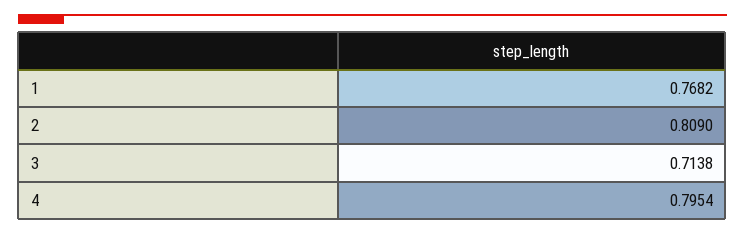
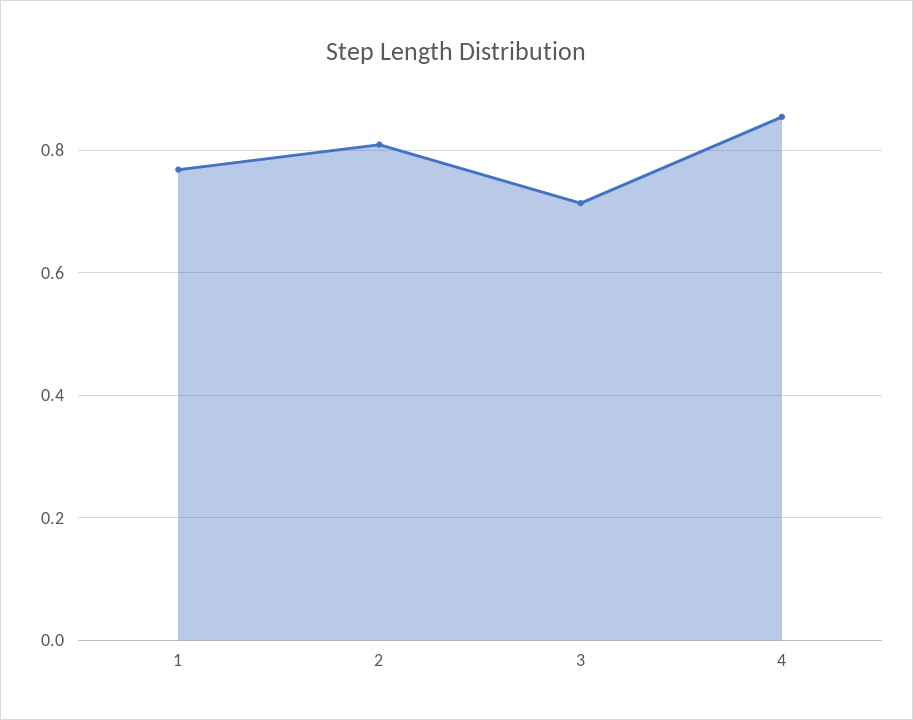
4: 0.7954 -> 0.86

